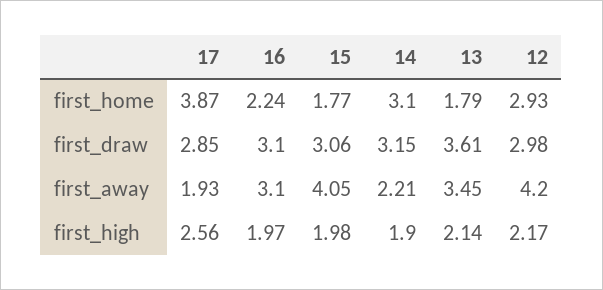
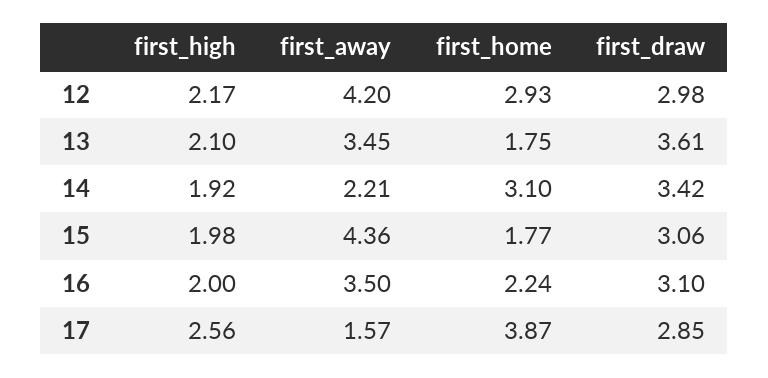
13, first_home: 1.79 -> 1.75
14, first_draw: 3.15 -> 3.42
17, first_away: 1.93 -> 1.57
16, first_away: 3.1 -> 3.5
15, first_away: 4.05 -> 4.36
16, first_high: 1.97 -> 2
14, first_high: 1.9 -> 1.92
13, first_high: 2.14 -> 2.1

